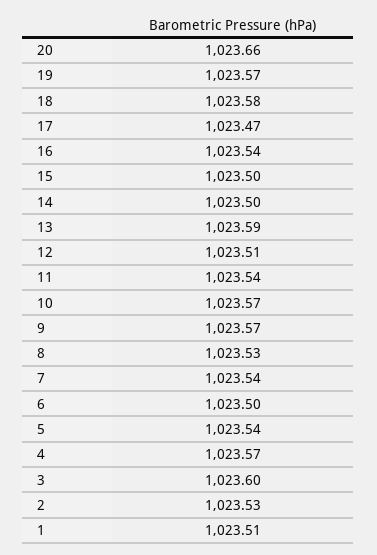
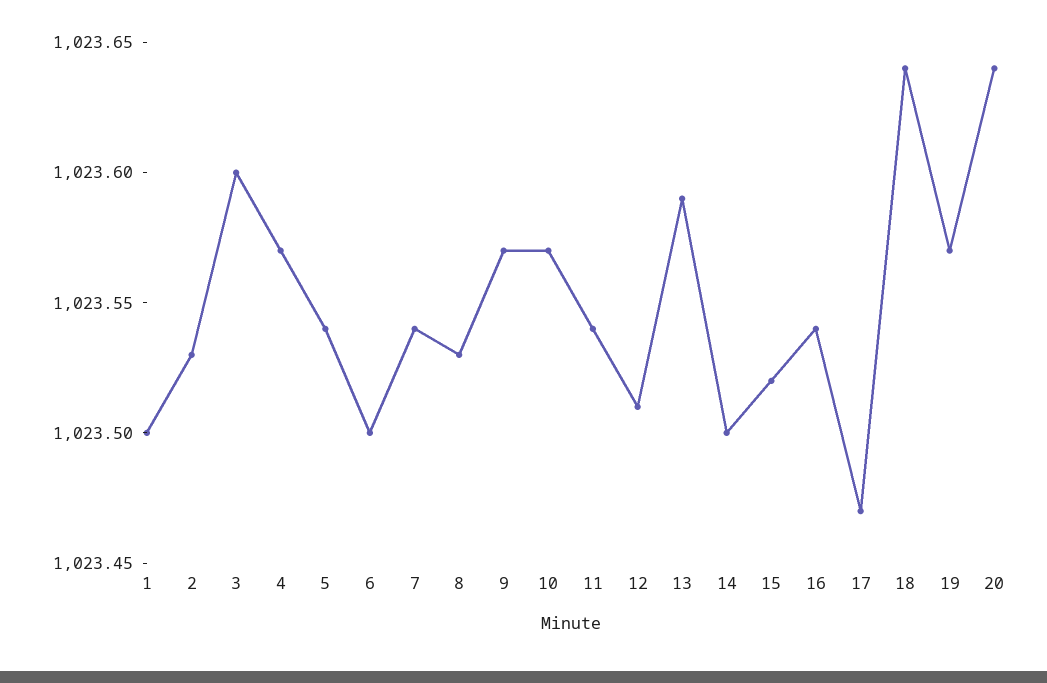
20: 1023.66 -> 1023.64
18: 1023.58 -> 1023.64
15: 1023.5 -> 1023.52
1: 1023.51 -> 1023.5

